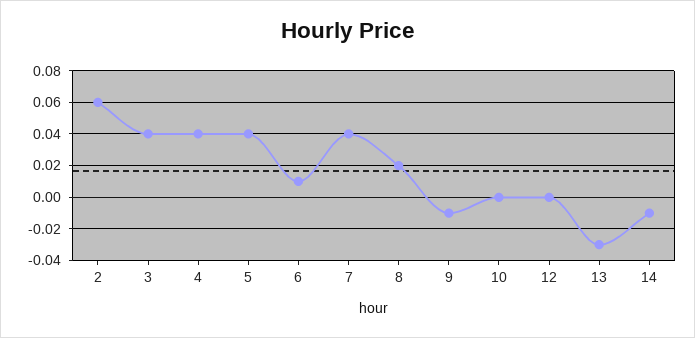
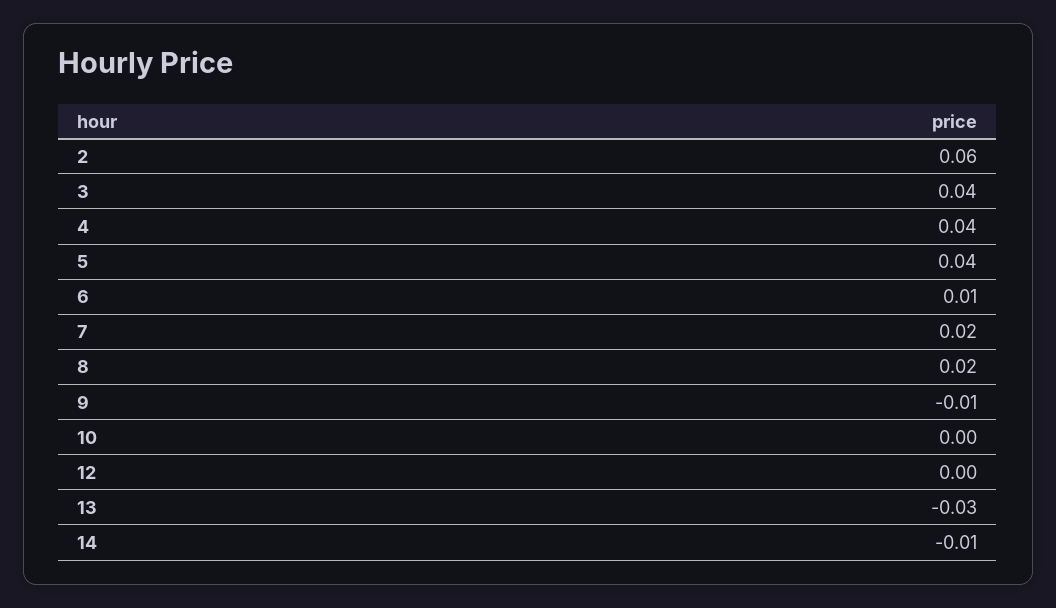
7: 0.04 -> 0.02

